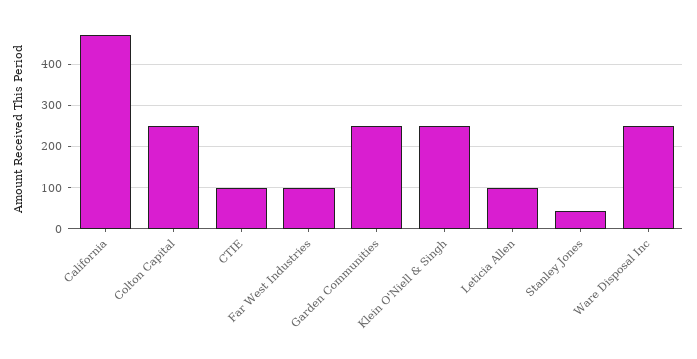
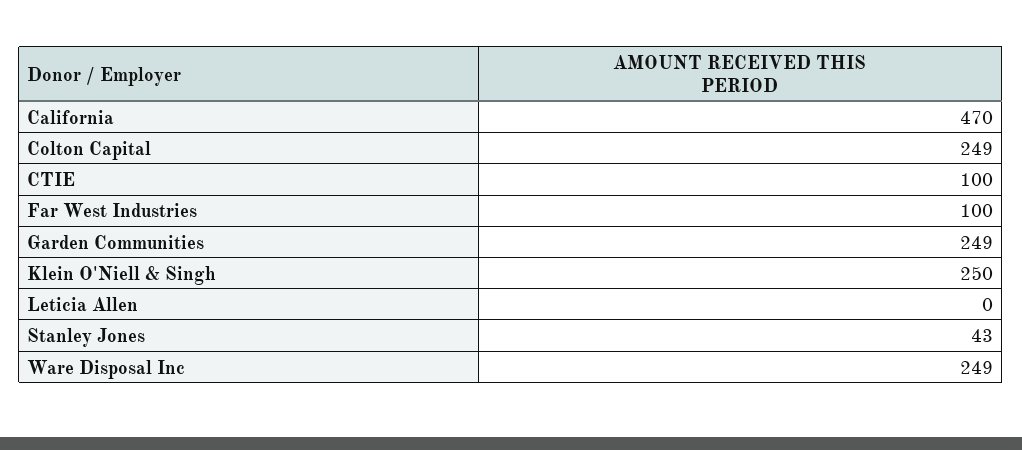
Leticia Allen: 100 -> 0

